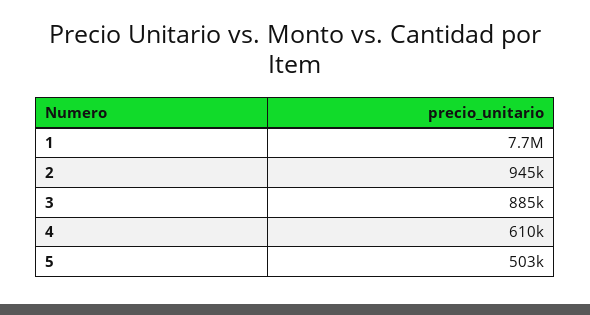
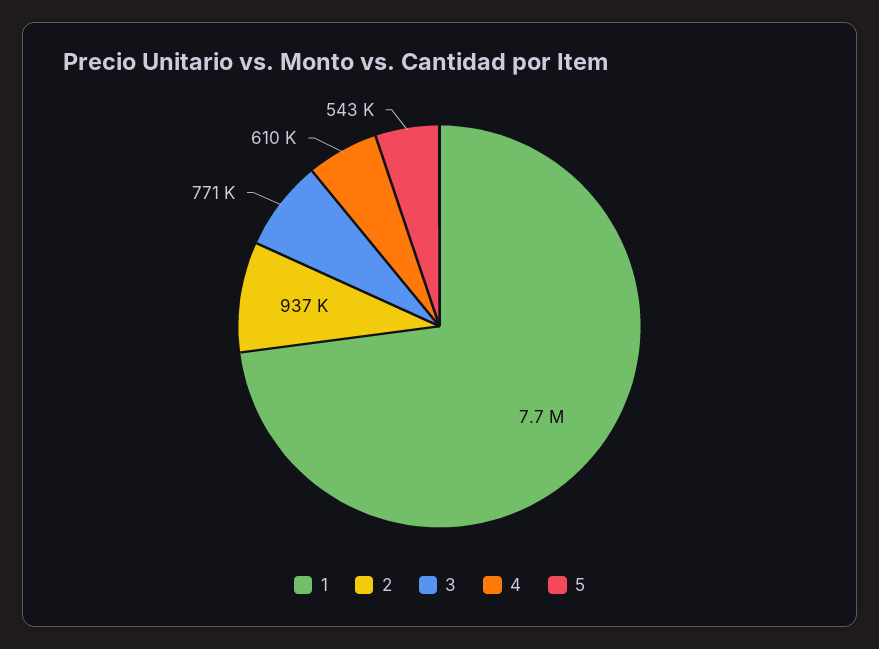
2: 945000 -> 937000
3: 885000 -> 771000
5: 503000 -> 543000

